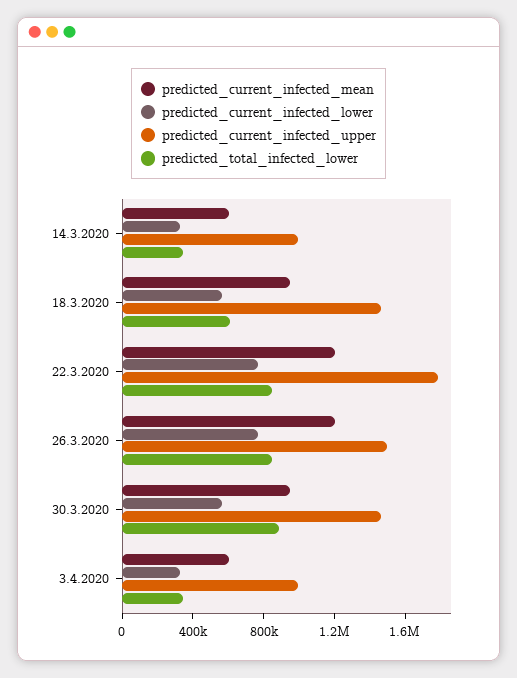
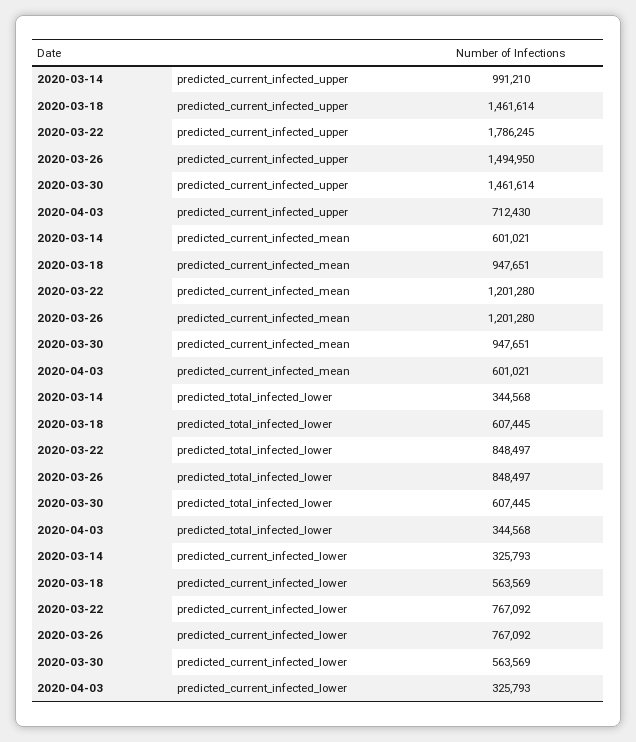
predicted_total_infected_lower, 30.3.2020: 900000 -> 607445
predicted_current_infected_upper, 3.4.2020: 1000000 -> 712430

